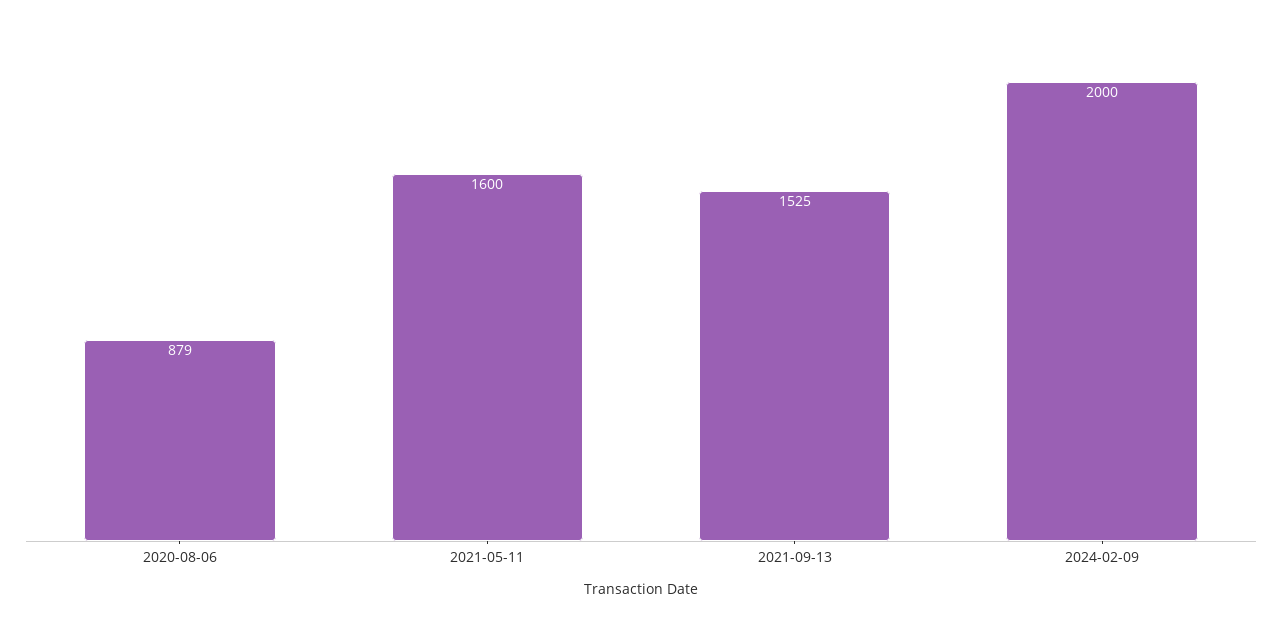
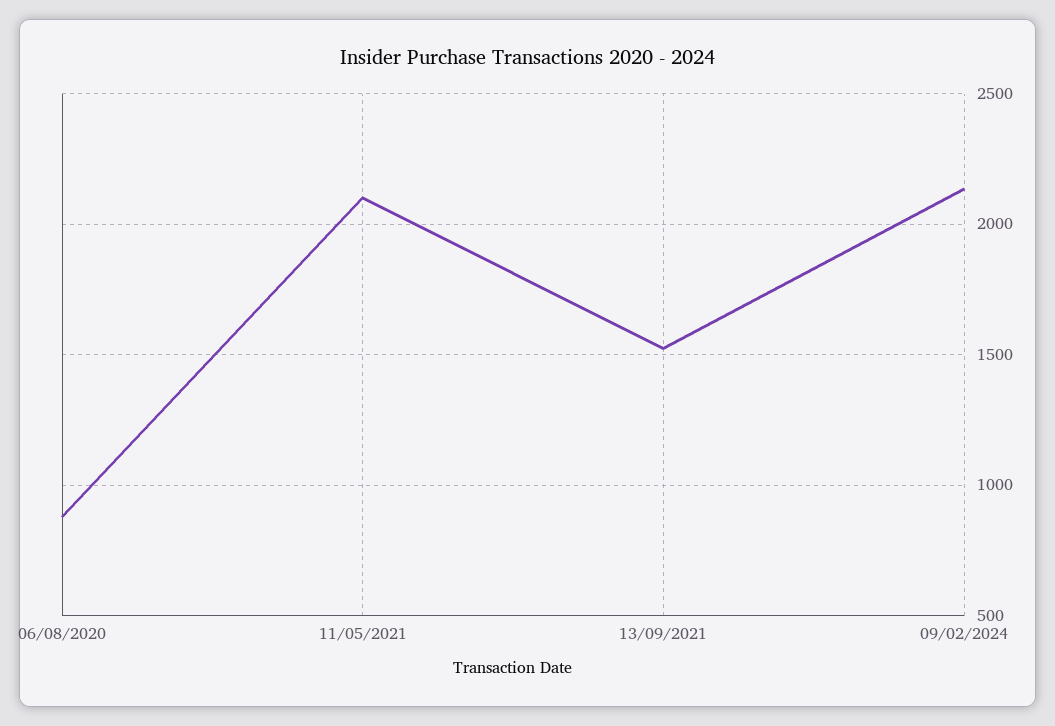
2021-05-11: 1600 -> 2100
2024-02-09: 2000 -> 2150

